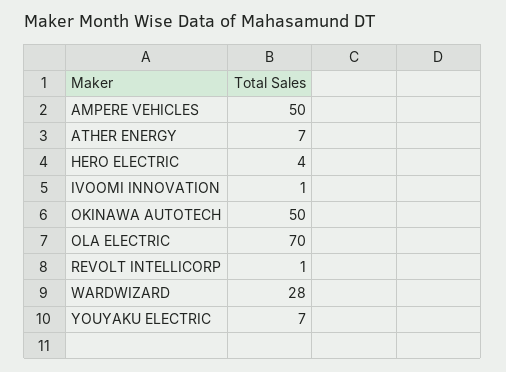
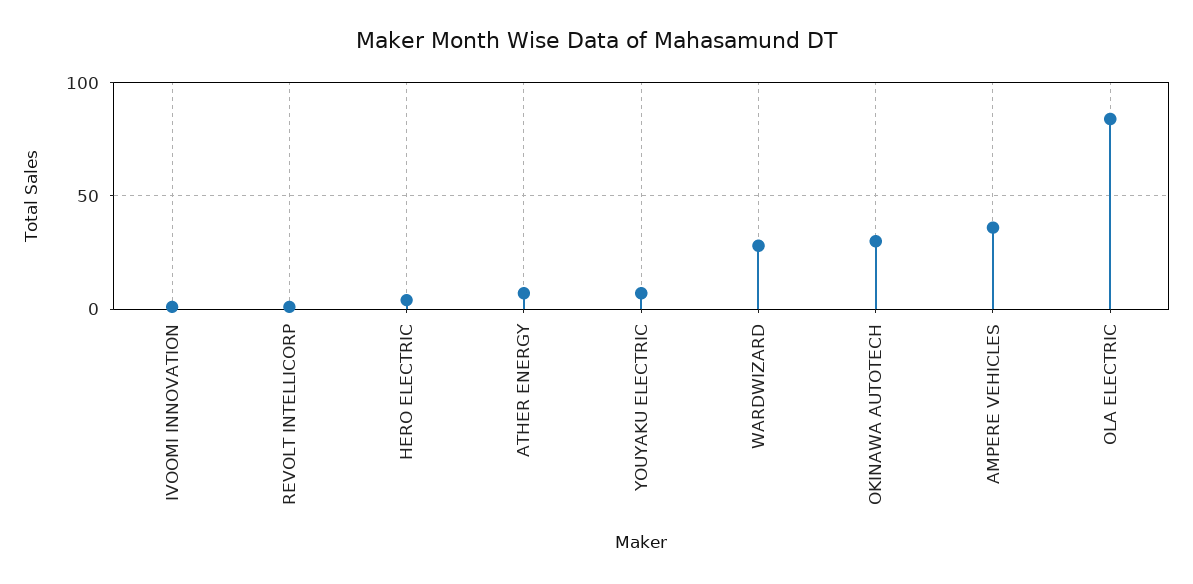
AMPERE VEHICLES: 50 -> 35
OKINAWA AUTOTECH: 50 -> 30
OLA ELECTRIC: 70 -> 85

